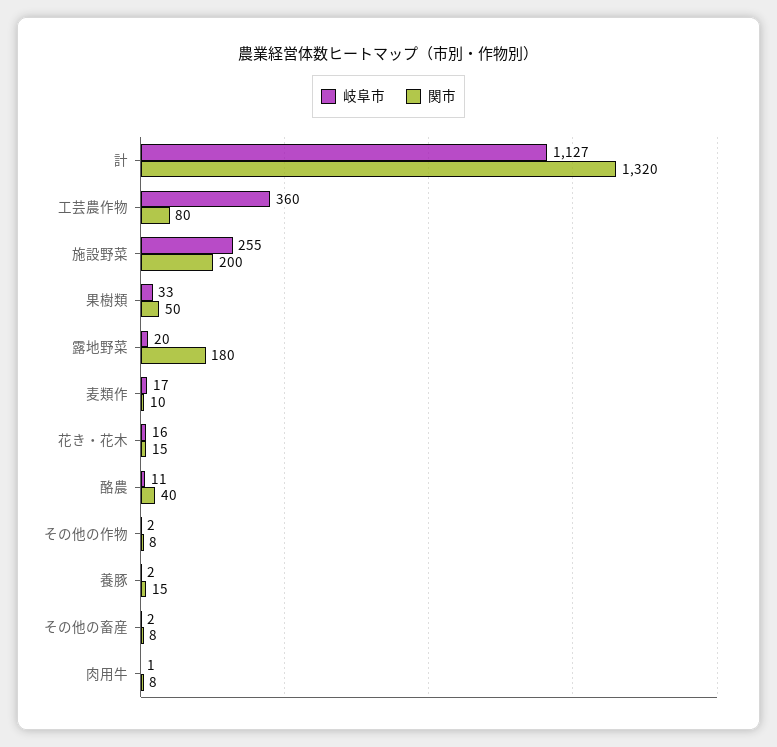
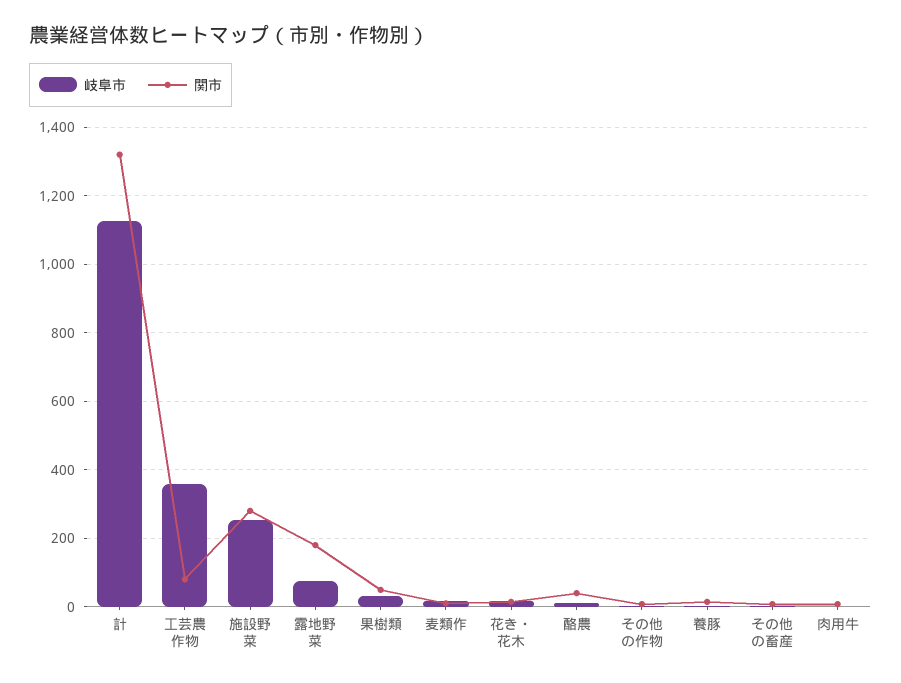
関市, 施設野菜: 200 -> 280
岐阜市, 露地野菜: 20 -> 80

